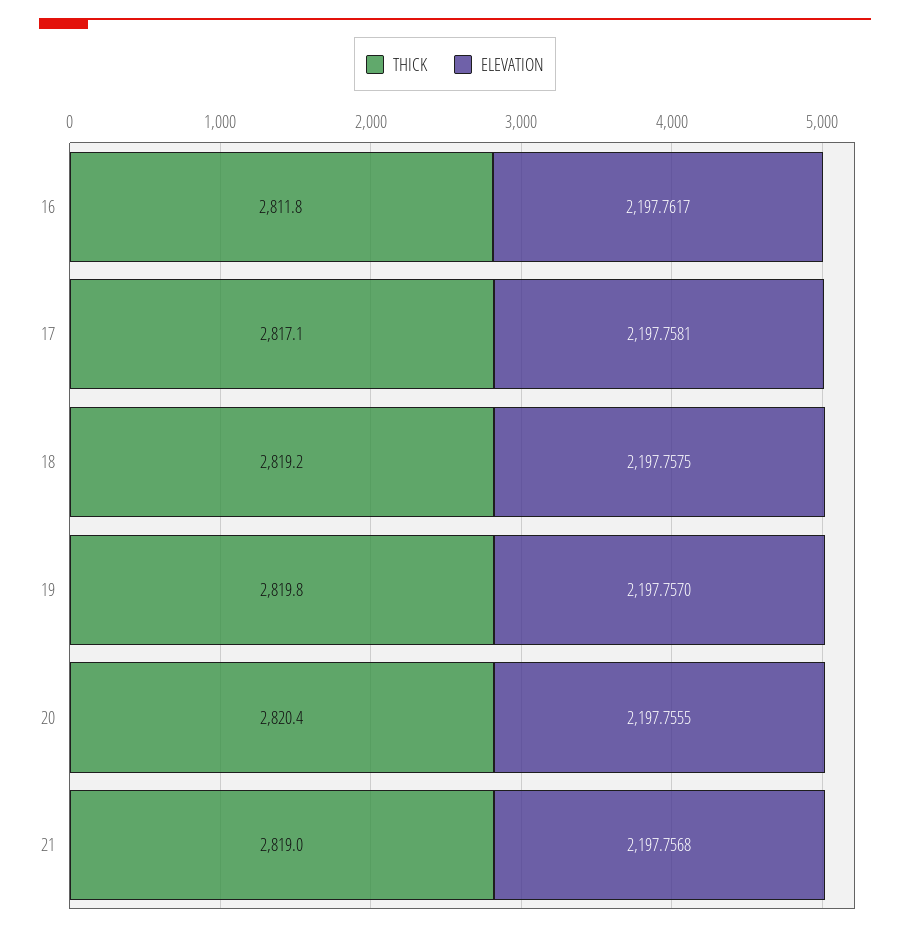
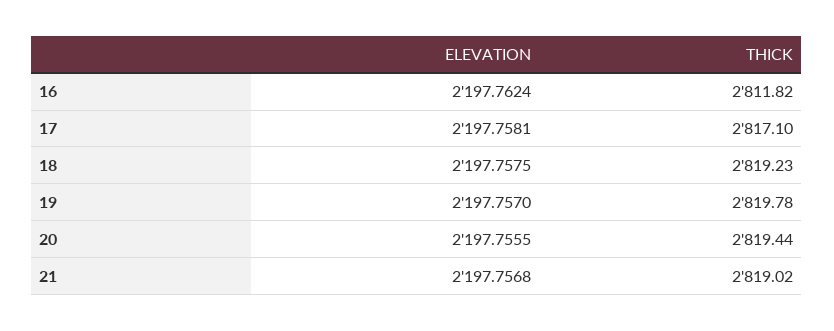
ELEVATION, 16: 2197.7617 -> 2197.7624
THICK, 20: 2820.4 -> 2819.44

